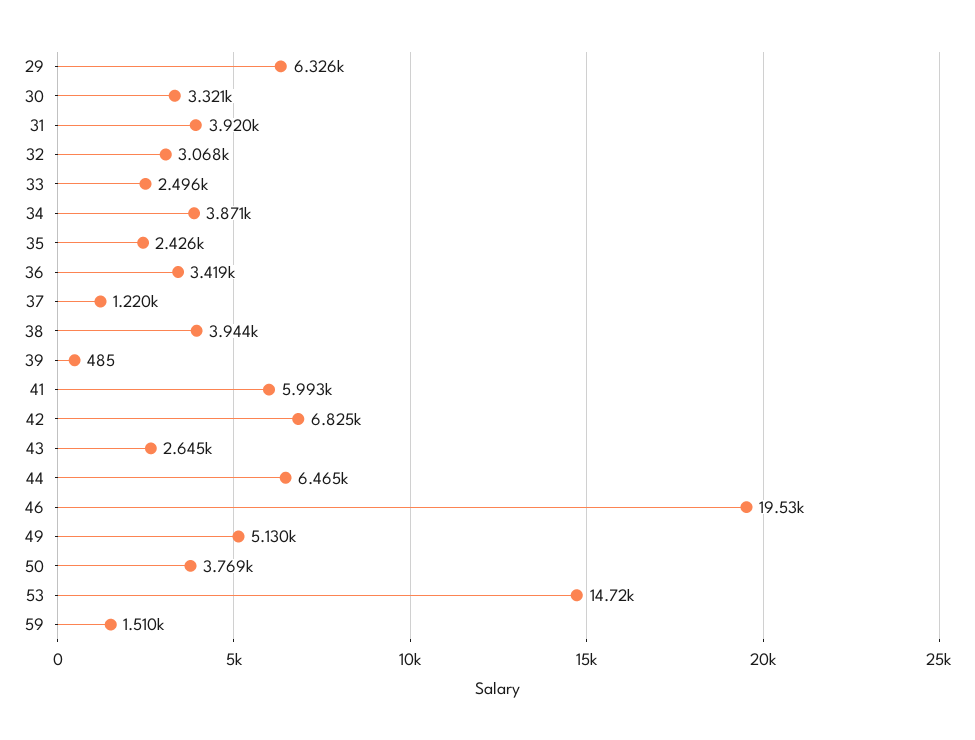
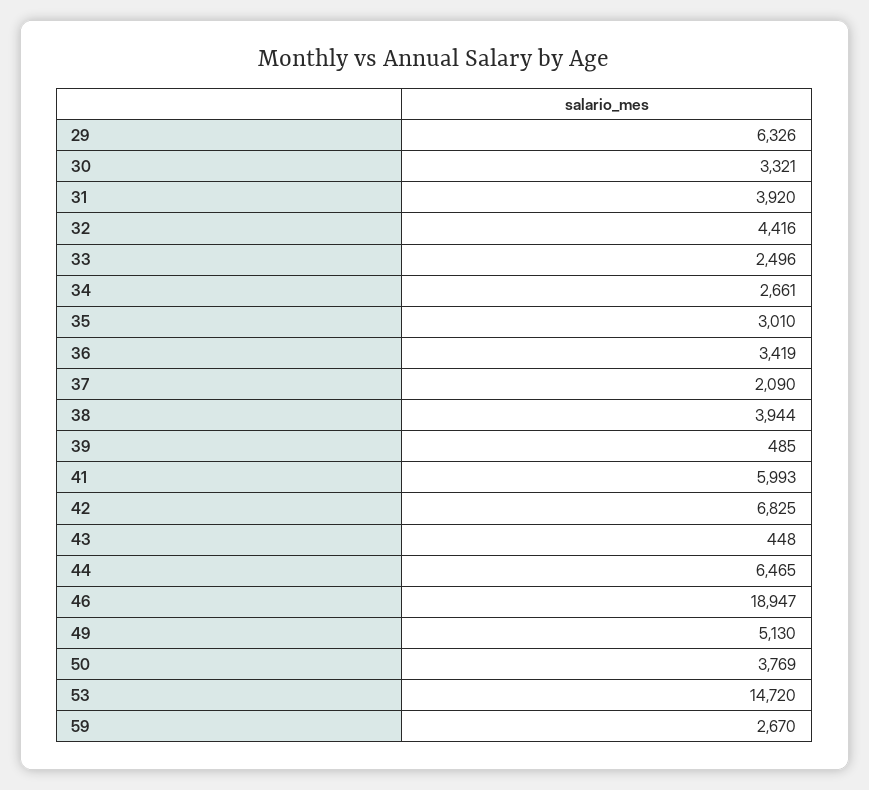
32: 3068 -> 4416
34: 3871 -> 2661
35: 2426 -> 3010
37: 1220 -> 2090
43: 2645 -> 448
46: 19530 -> 18947
59: 1510 -> 2670

